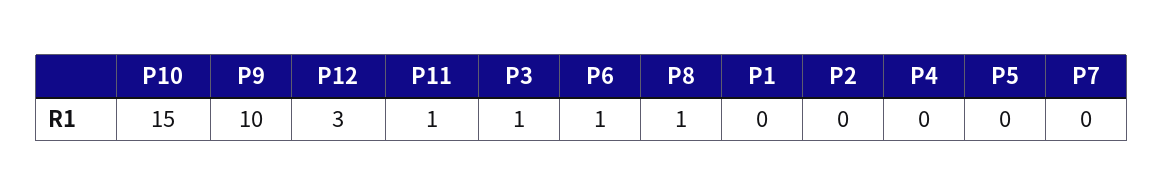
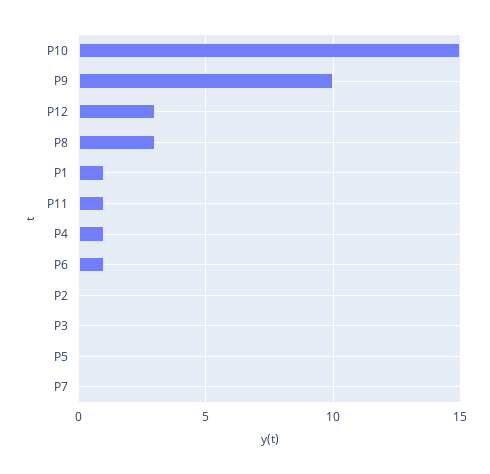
P3: 1 -> 0
P8: 1 -> 3
P1: 0 -> 1
P4: 0 -> 1

